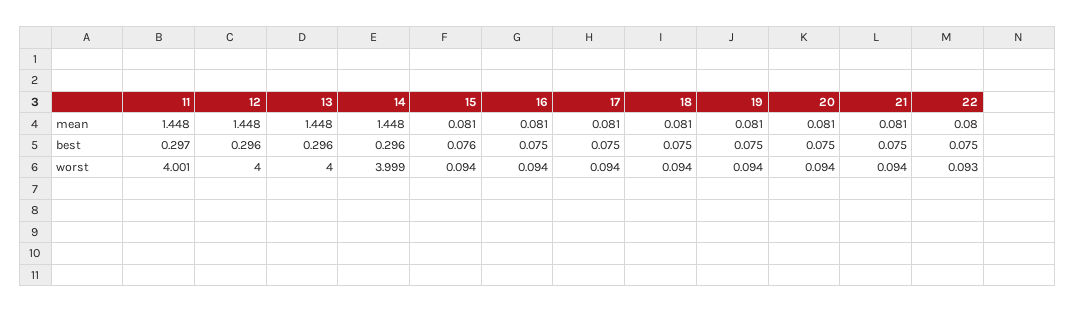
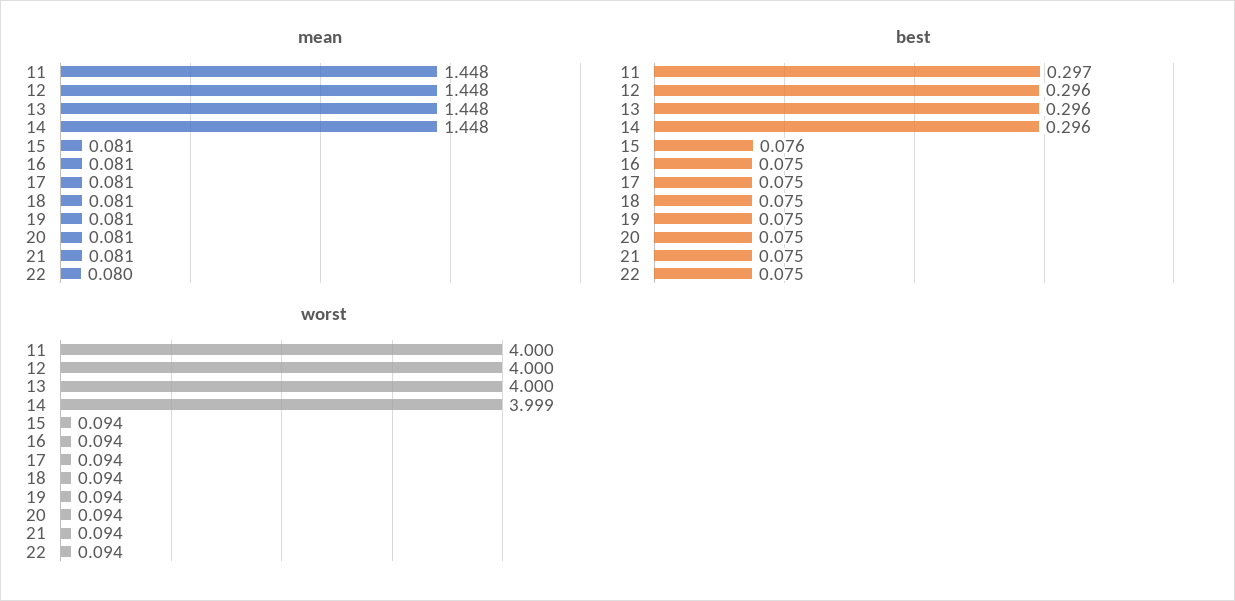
worst, 11: 4.001 -> 4
worst, 22: 0.093 -> 0.094

